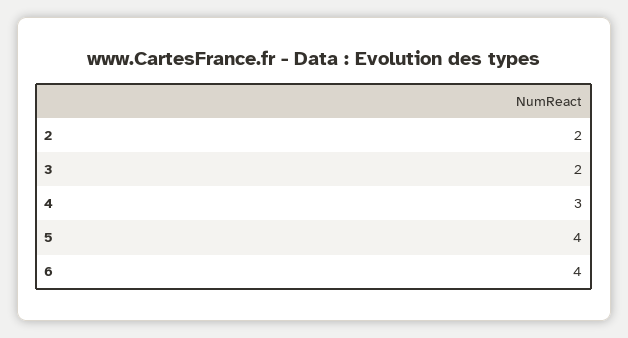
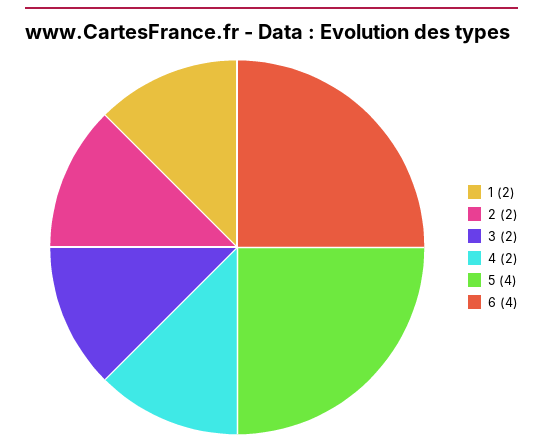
4: 3 -> 2
1: none -> 2

